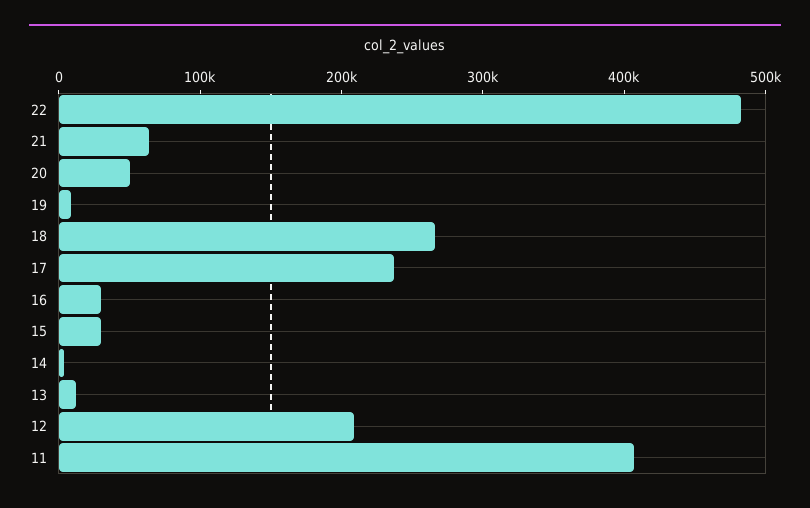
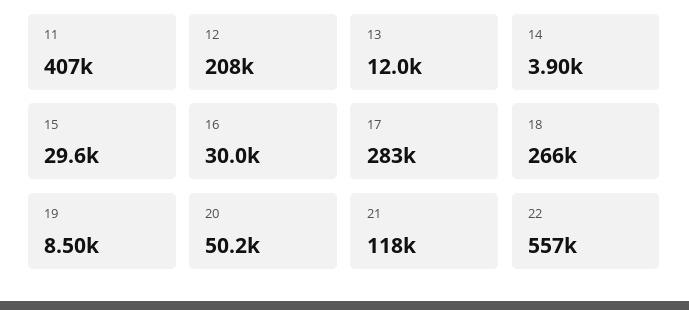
22: 480000 -> 557000
21: 60000 -> 118000
17: 240000 -> 283000

